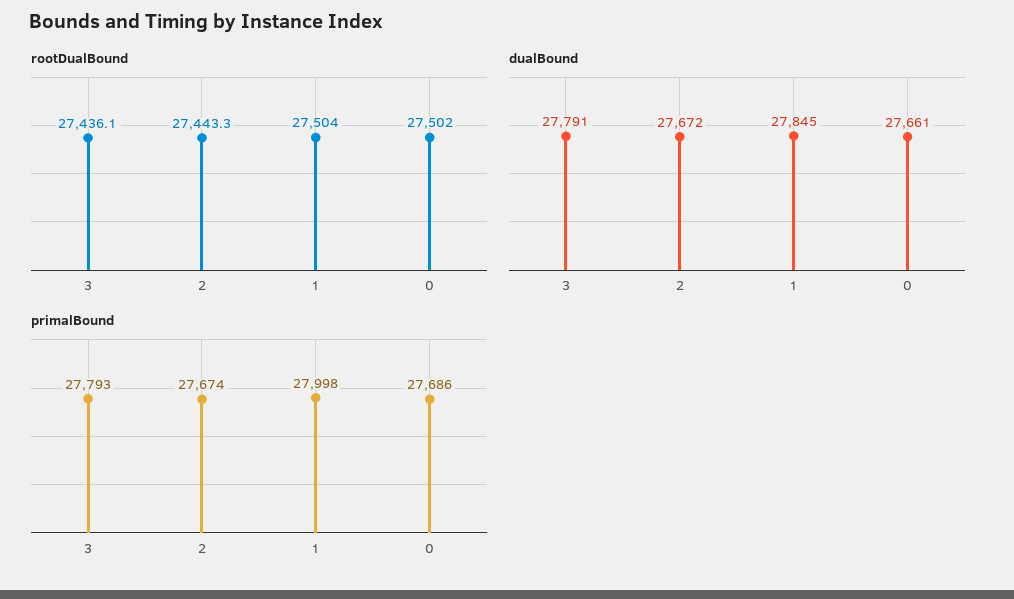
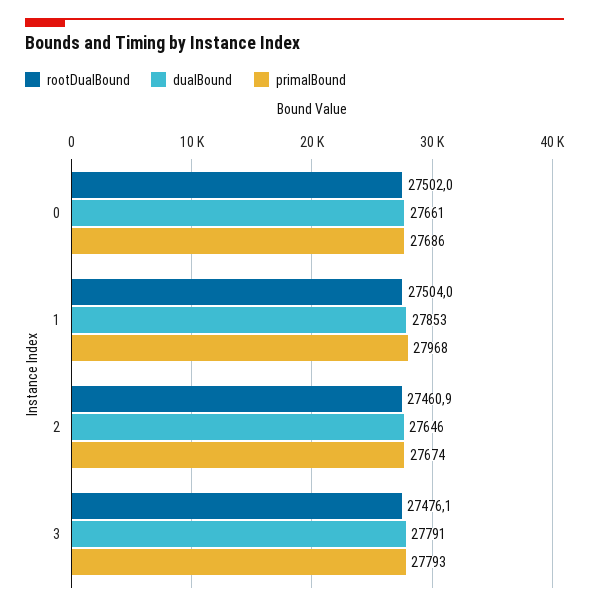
rootDualBound, 3: 27436.1 -> 27476.1
rootDualBound, 2: 27443.3 -> 27460.9
dualBound, 2: 27672 -> 27646
dualBound, 1: 27845 -> 27853
primalBound, 1: 27998 -> 27968

